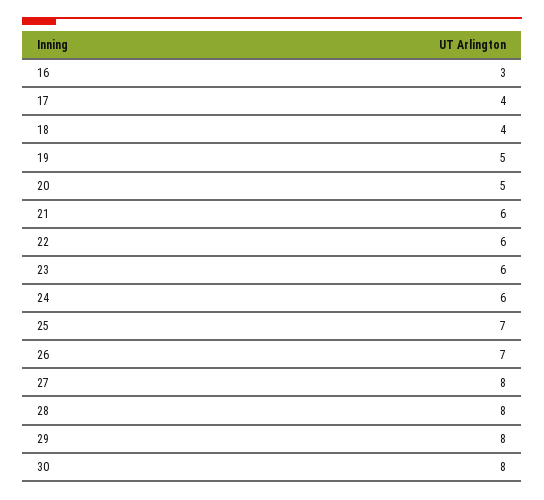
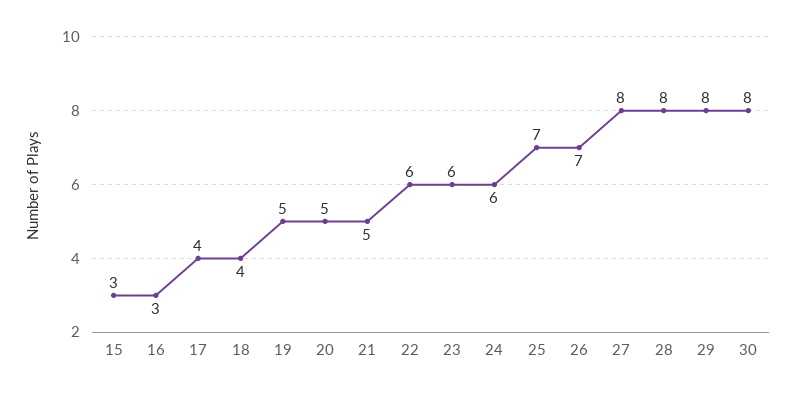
21: 6 -> 5
15: none -> 3

